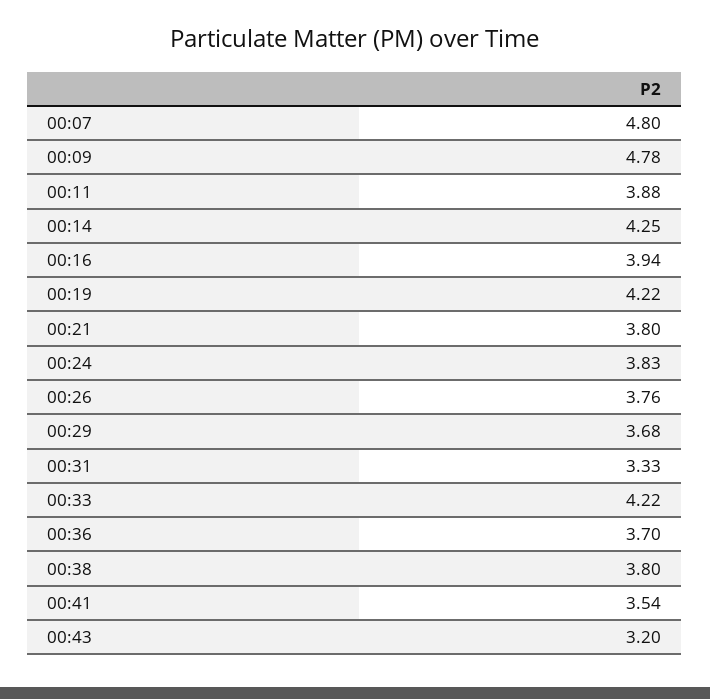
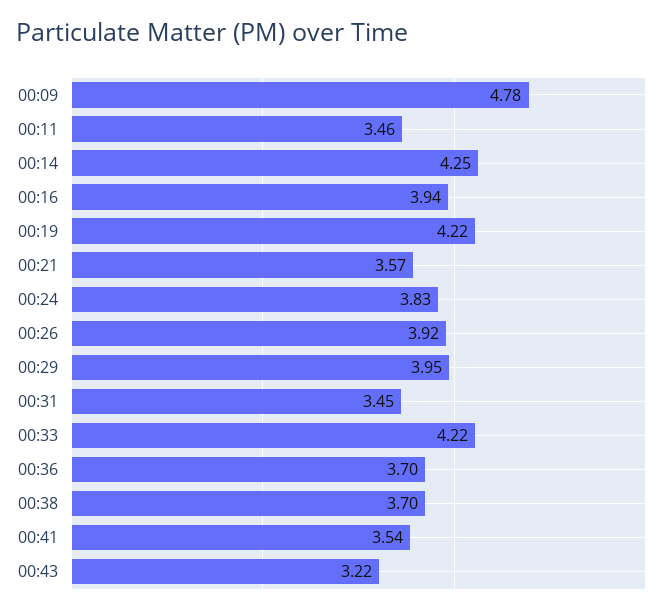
00:07: 4.8 -> none
00:11: 3.88 -> 3.46
00:21: 3.8 -> 3.57
00:26: 3.76 -> 3.92
00:29: 3.68 -> 3.95
00:31: 3.33 -> 3.45
00:38: 3.8 -> 3.7
00:43: 3.2 -> 3.22

